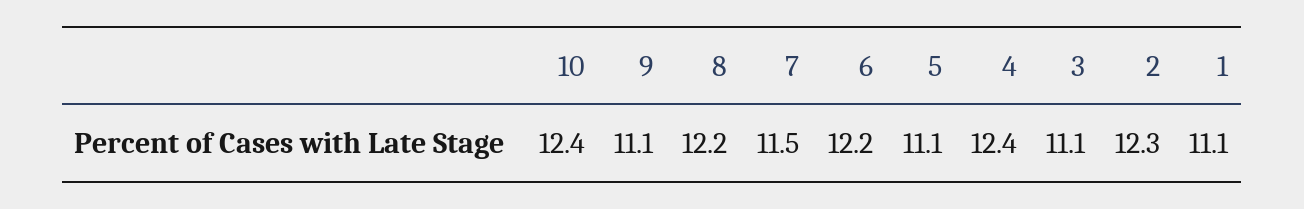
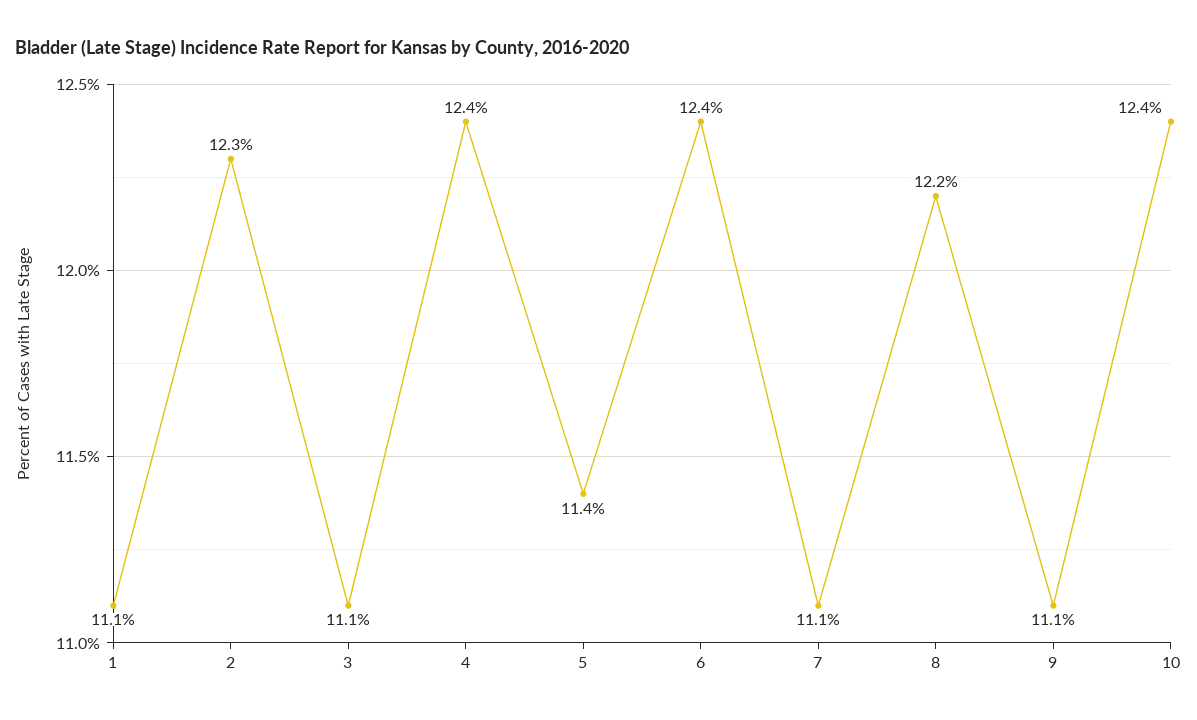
7: 11.5 -> 11.1
6: 12.2 -> 12.4
5: 11.1 -> 11.4

